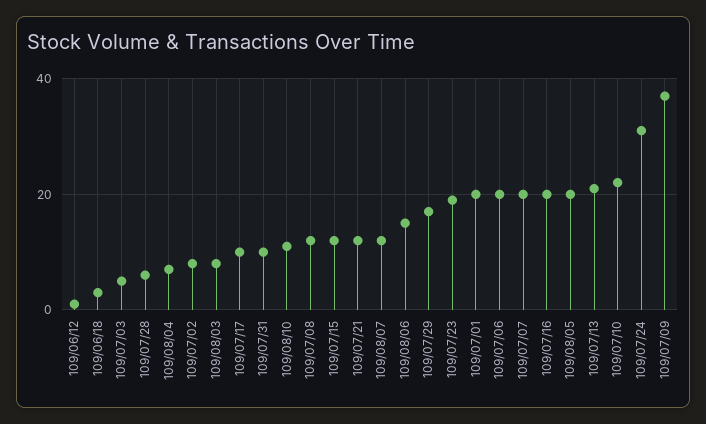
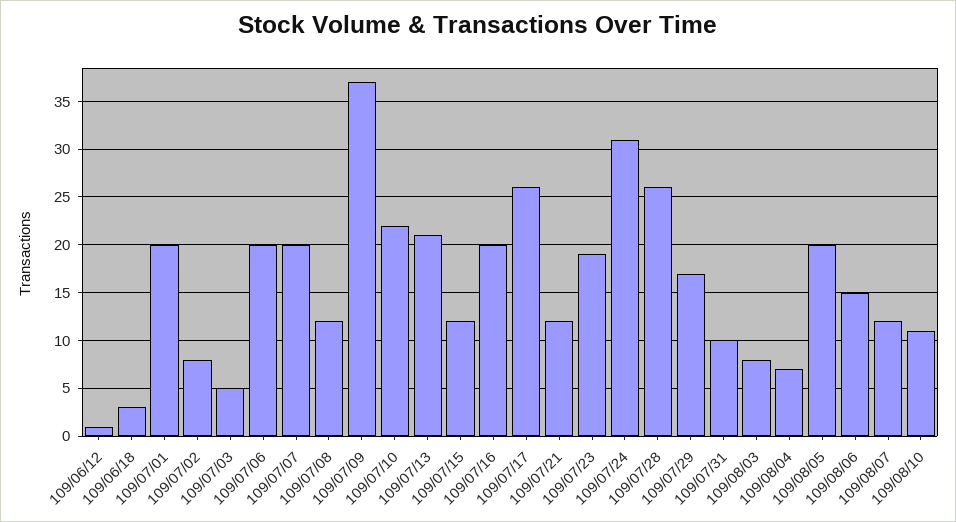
109/07/28: 5 -> 26
109/07/17: 10 -> 26

